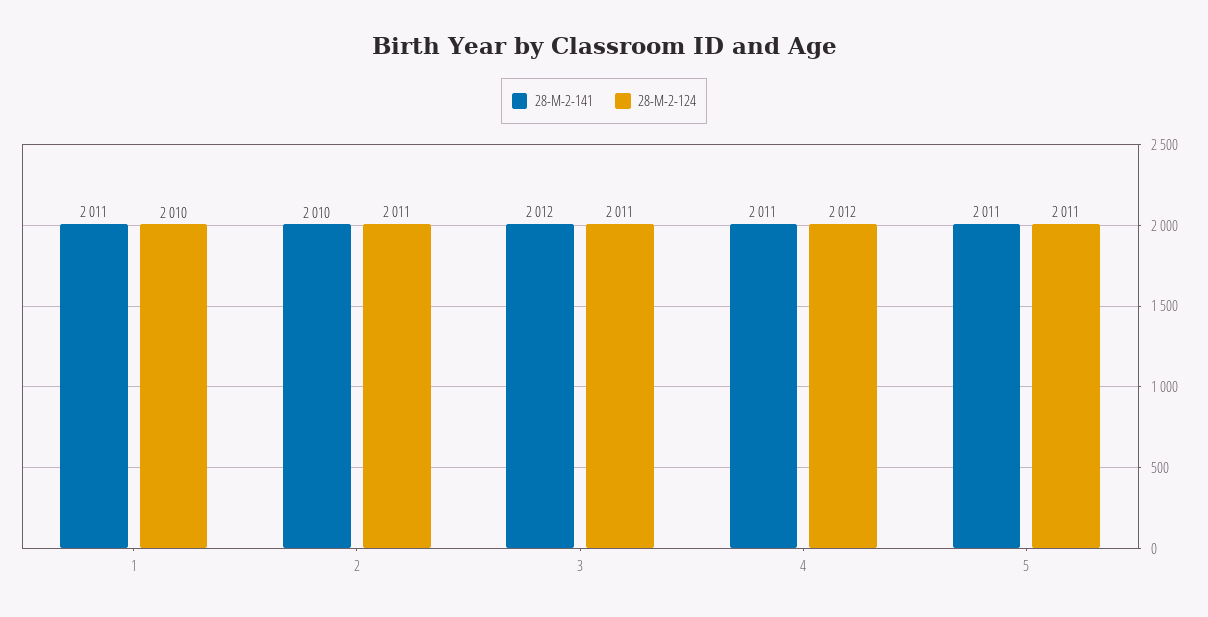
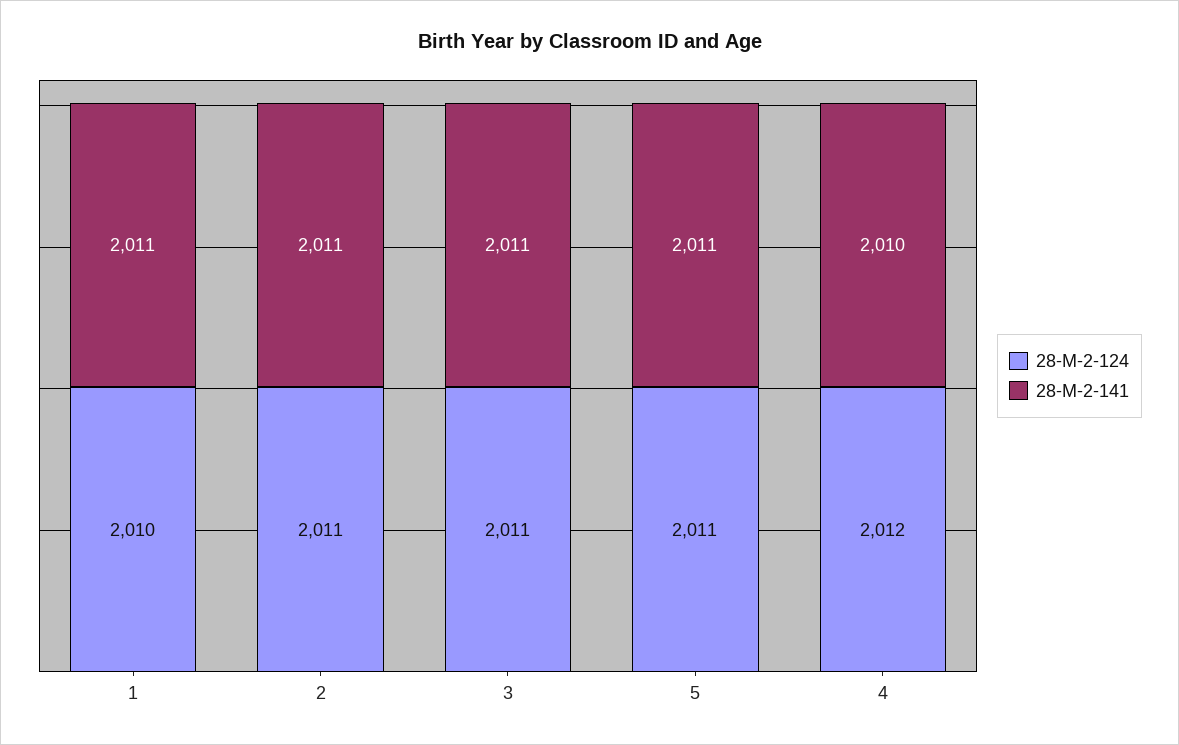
28-M-2-141, 2: 2010 -> 2011
28-M-2-141, 3: 2012 -> 2011
28-M-2-141, 4: 2011 -> 2010

